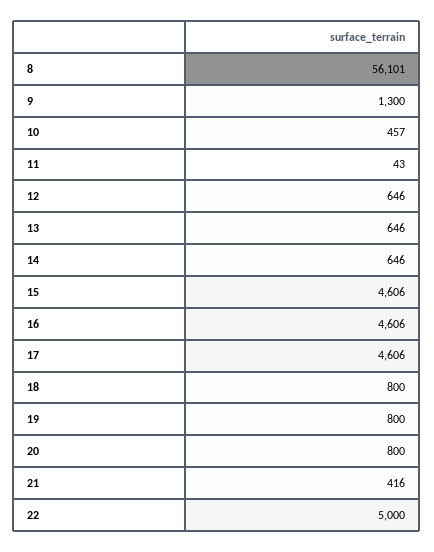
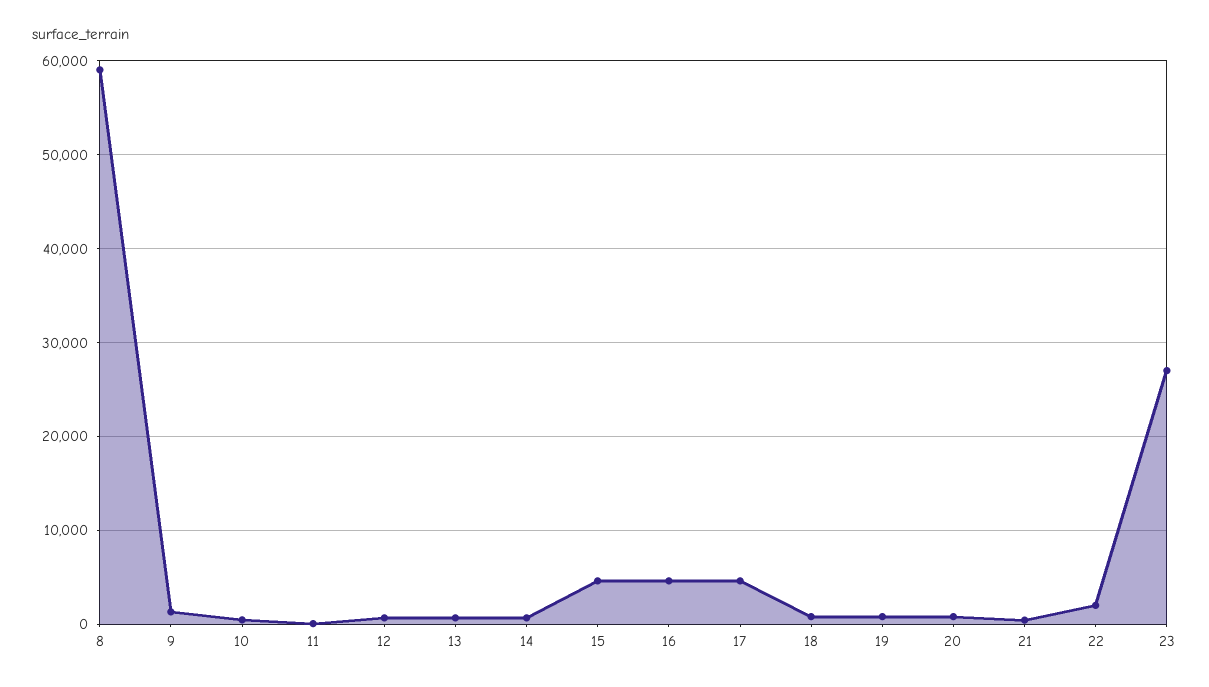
8: 56101 -> 59000
22: 5000 -> 2000
23: none -> 27000

